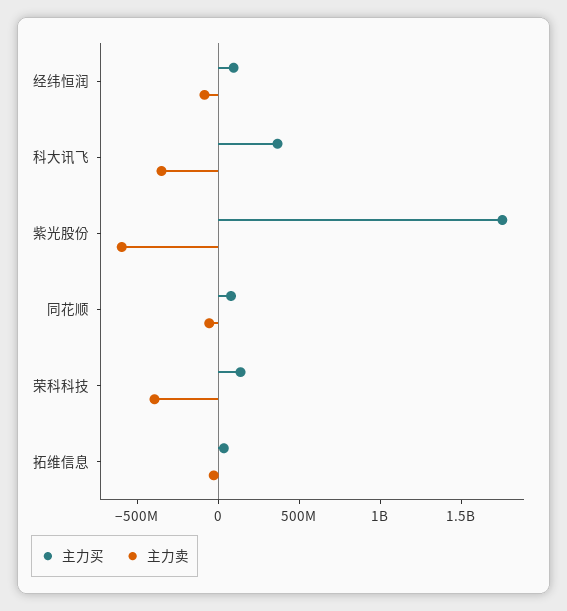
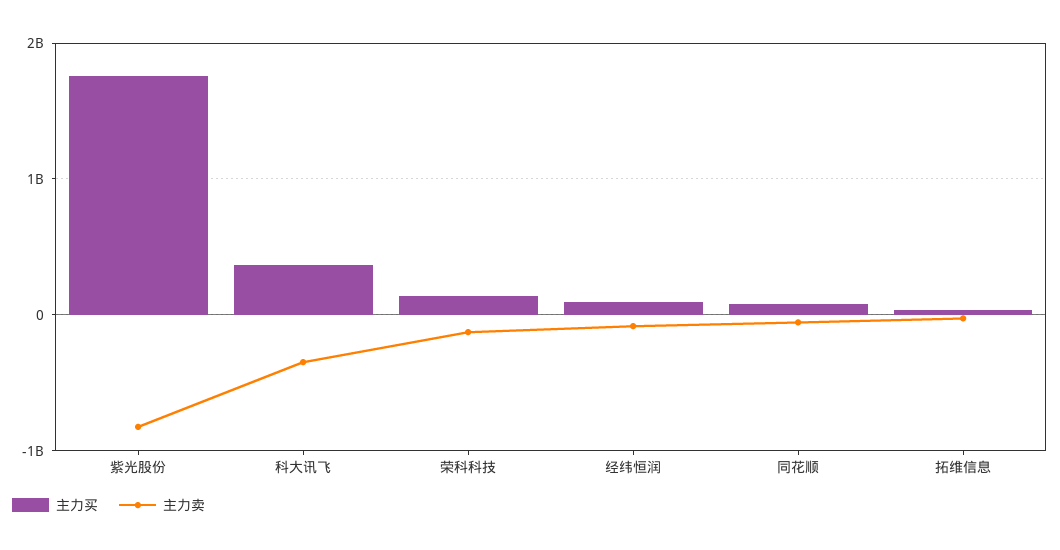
主力卖, 紫光股份: -600000000 -> -800000000
主力卖, 荣科科技: -400000000 -> -100000000

